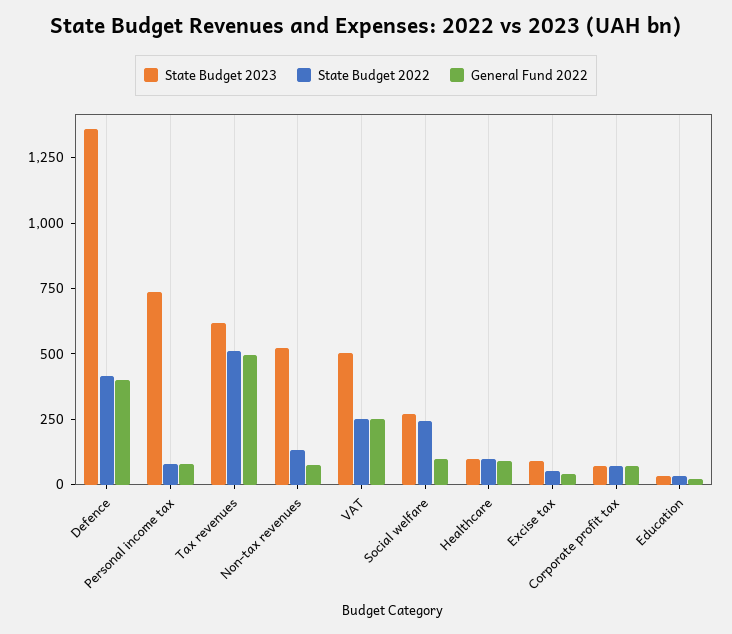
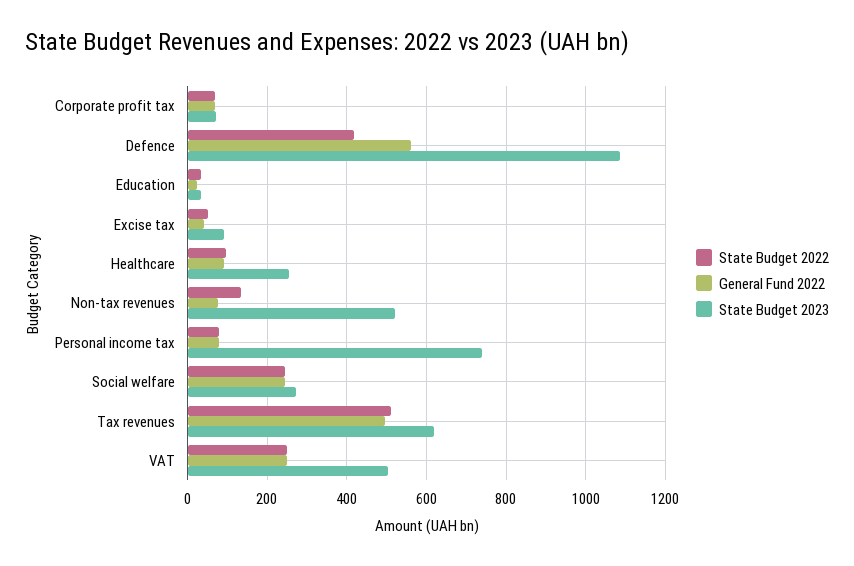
State Budget 2023, Defence: 1350 -> 1080
General Fund 2022, Defence: 400 -> 560
General Fund 2022, Social welfare: 100 -> 240
State Budget 2023, Healthcare: 100 -> 260

